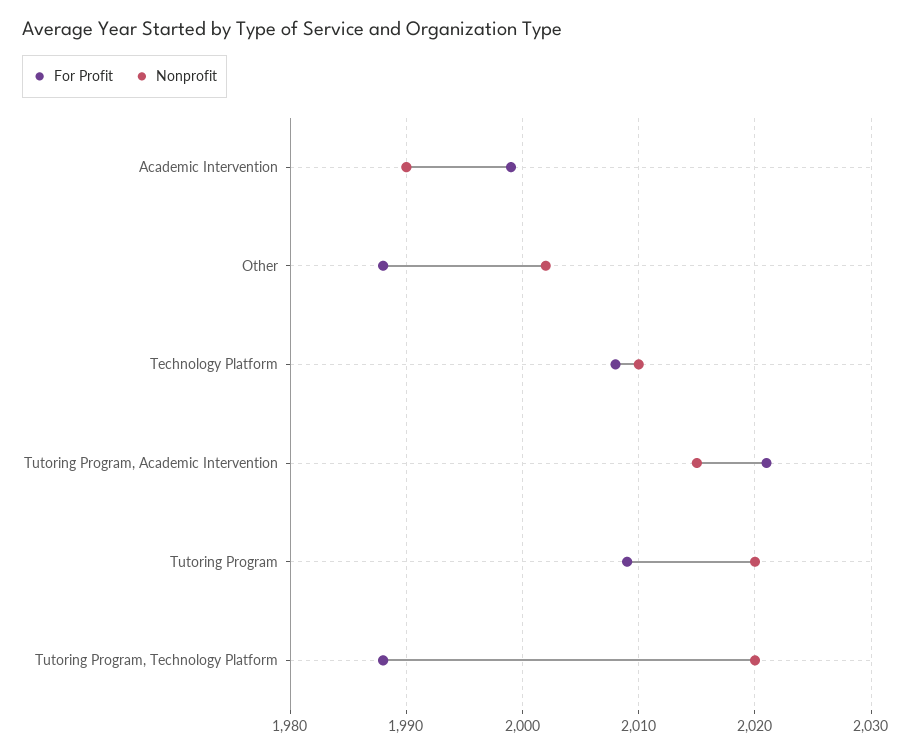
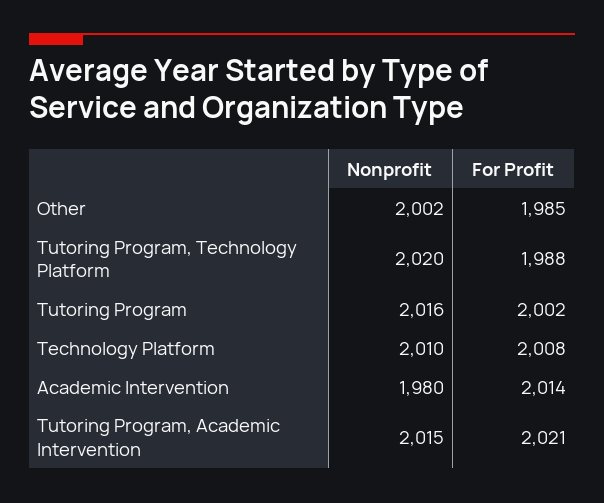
For Profit, Academic Intervention: 1999 -> 2014
Nonprofit, Academic Intervention: 1990 -> 1980
For Profit, Other: 1988 -> 1985
For Profit, Tutoring Program: 2009 -> 2002
Nonprofit, Tutoring Program: 2020 -> 2016

